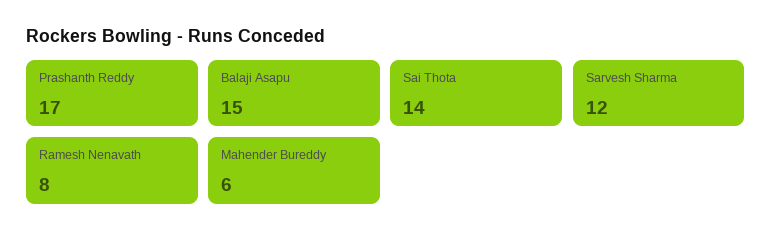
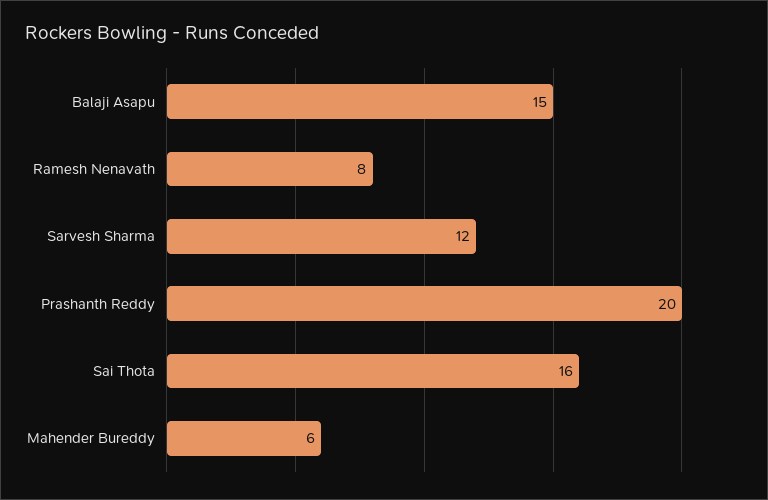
Prashanth Reddy: 17 -> 20
Sai Thota: 14 -> 16

